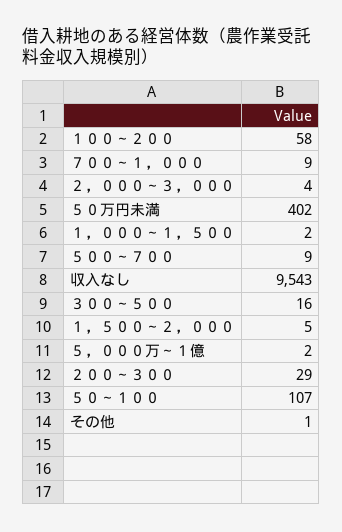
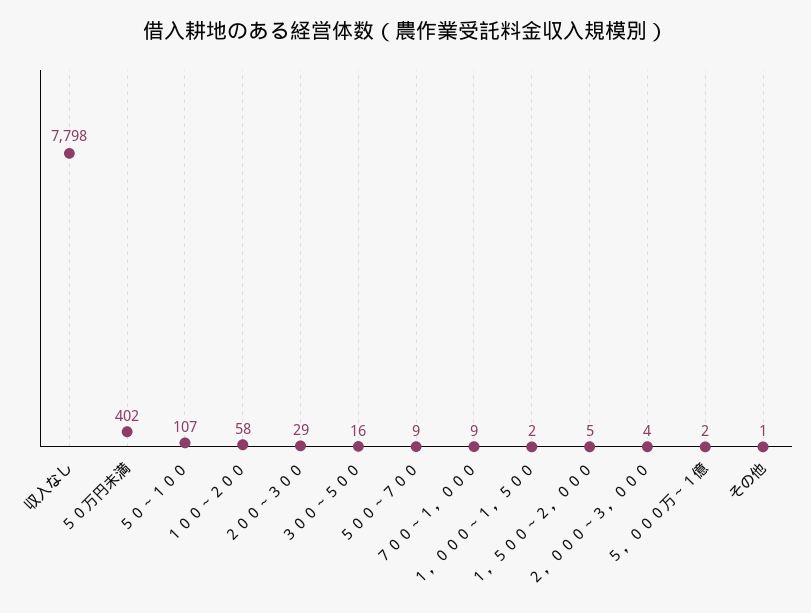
収入なし: 9543 -> 7798

